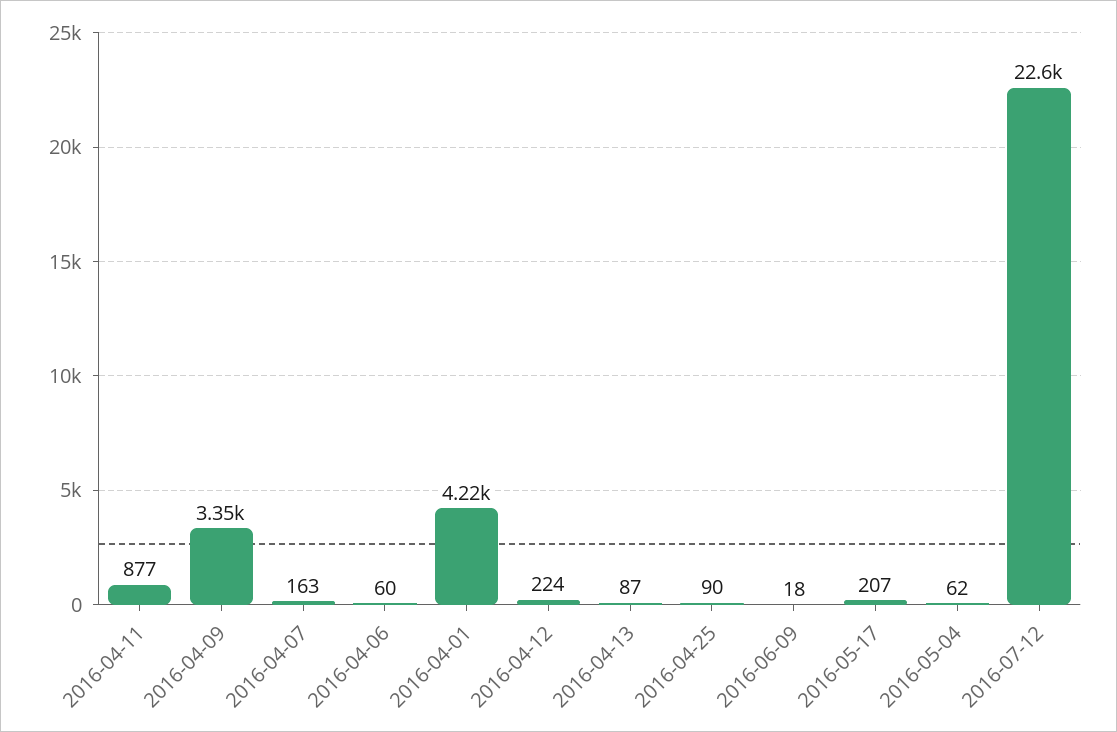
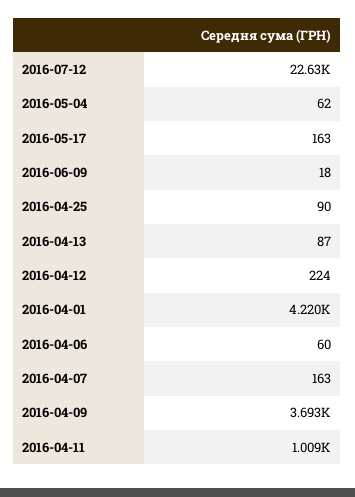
2016-04-11: 877 -> 1009
2016-04-09: 3350 -> 3693
2016-05-17: 207 -> 163

